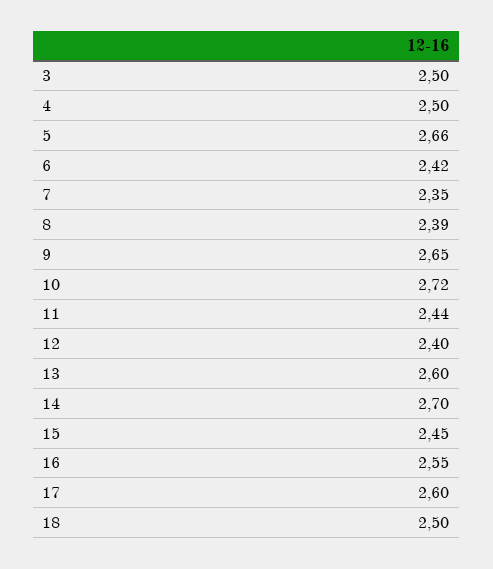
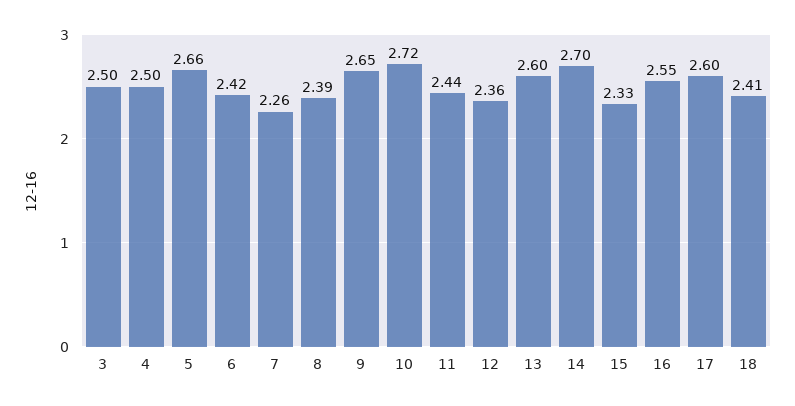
7: 2.35 -> 2.26
12: 2.4 -> 2.36
15: 2.45 -> 2.33
18: 2.5 -> 2.41

